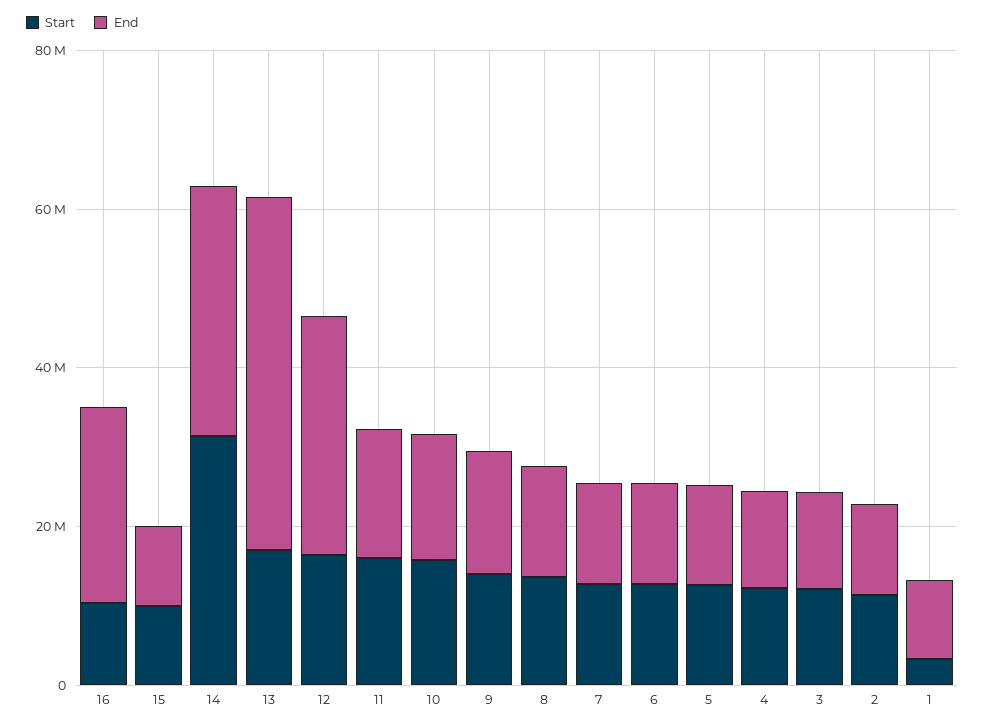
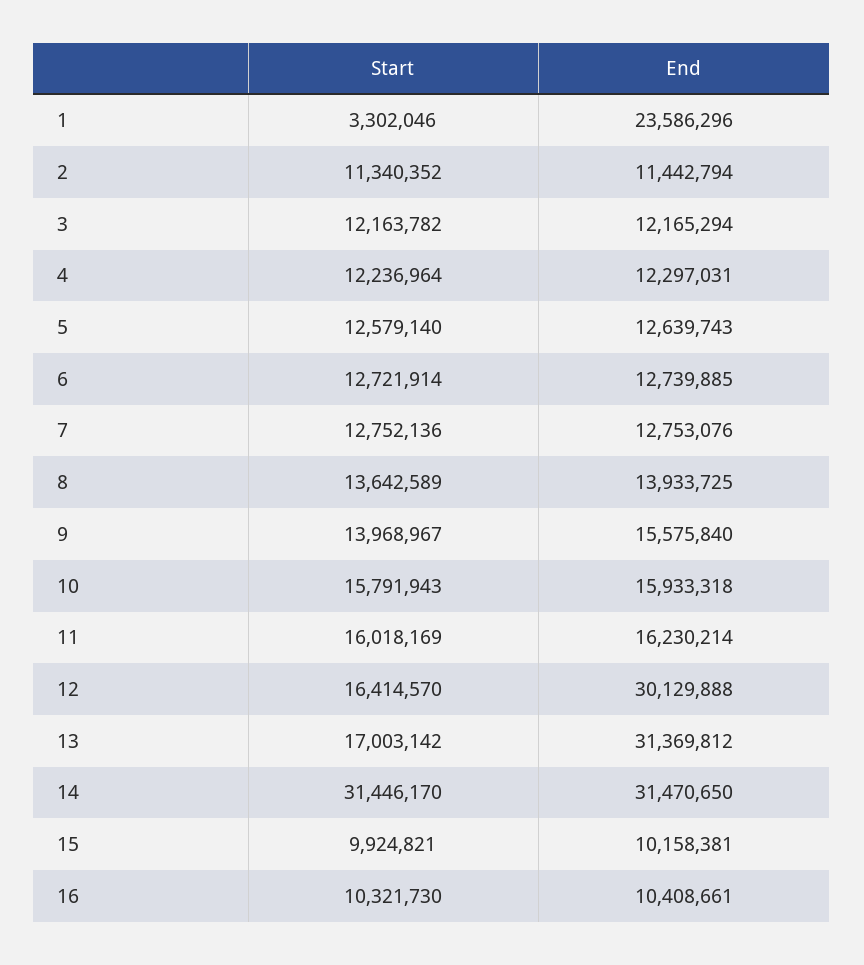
End, 16: 25000000 -> 10408661
End, 13: 45000000 -> 31369812
End, 1: 10000000 -> 23586296

